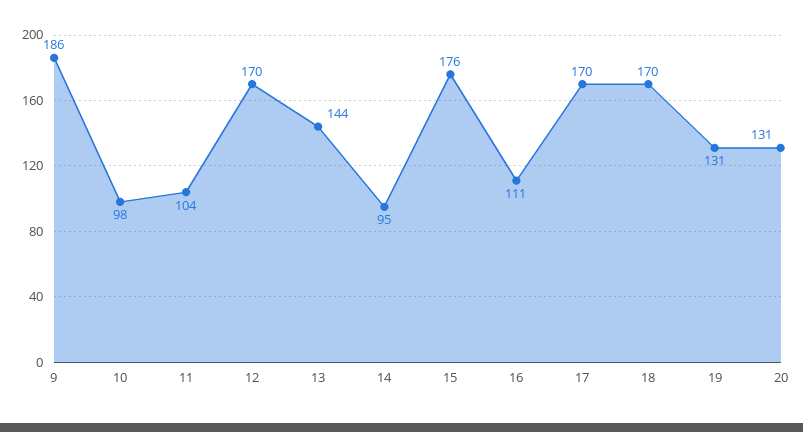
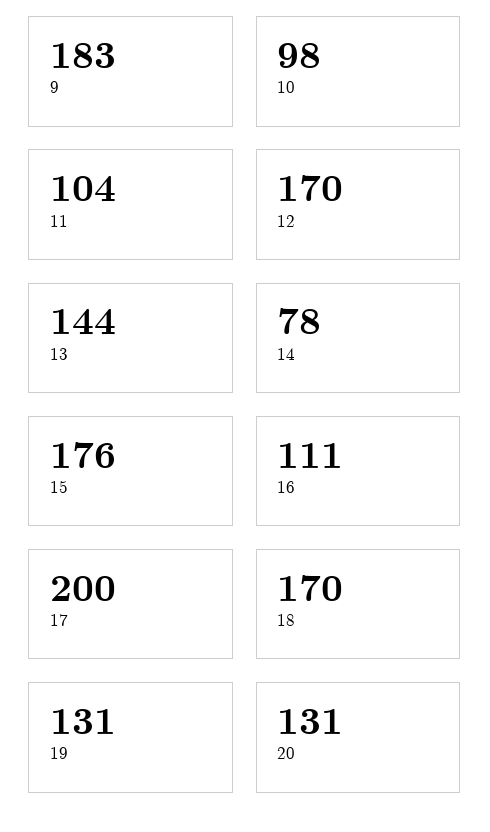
9: 186 -> 183
14: 95 -> 78
17: 170 -> 200

